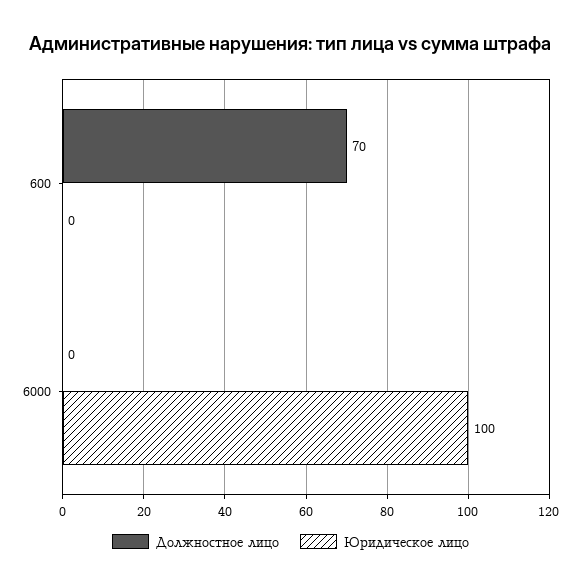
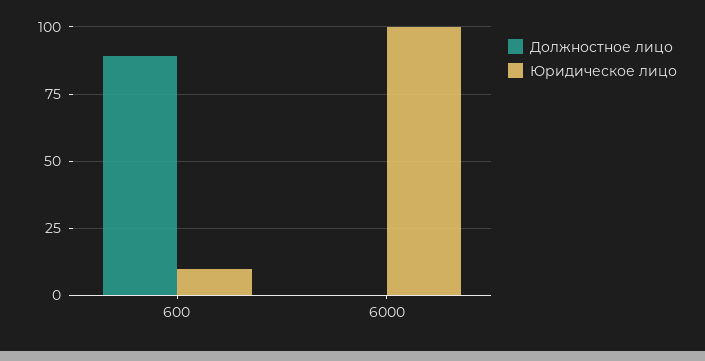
Должностное лицо, 600: 70 -> 90
Юридическое лицо, 600: 0 -> 10

